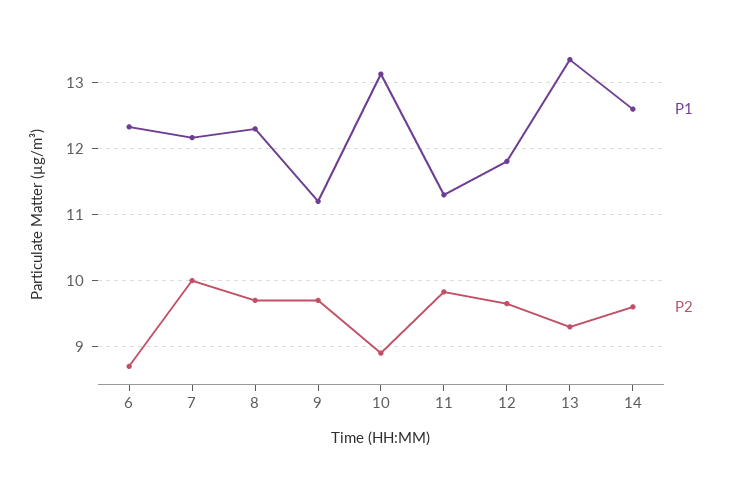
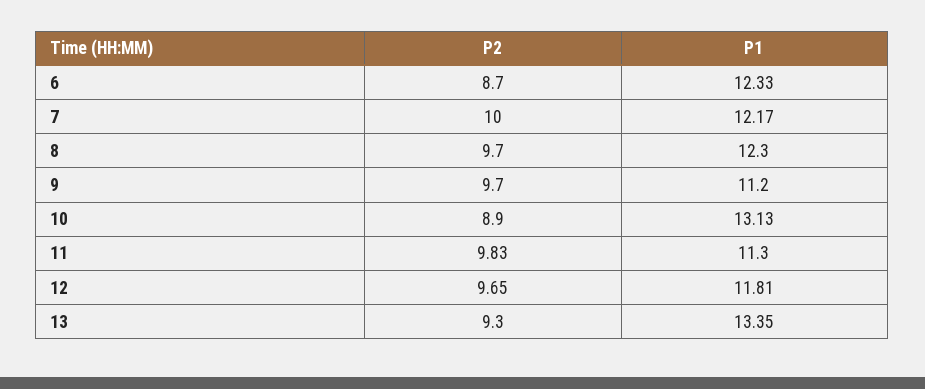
P1, 14: 12.6 -> none
P2, 14: 9.6 -> none

